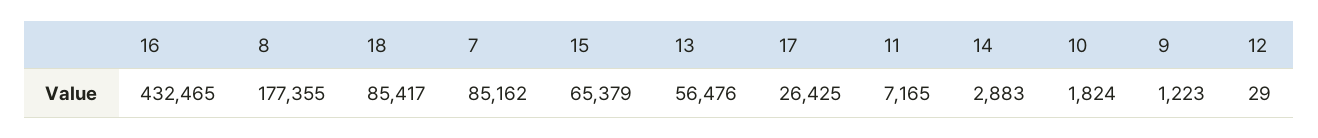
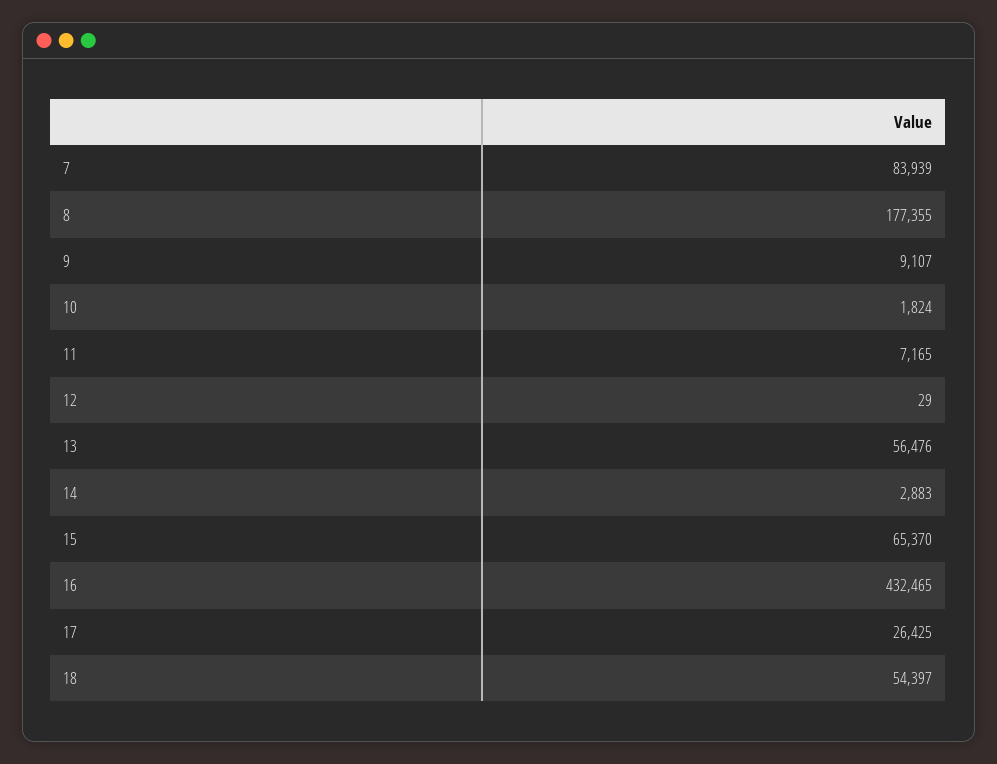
18: 85417 -> 54397
7: 85162 -> 83939
15: 65379 -> 65370
9: 1223 -> 9107

